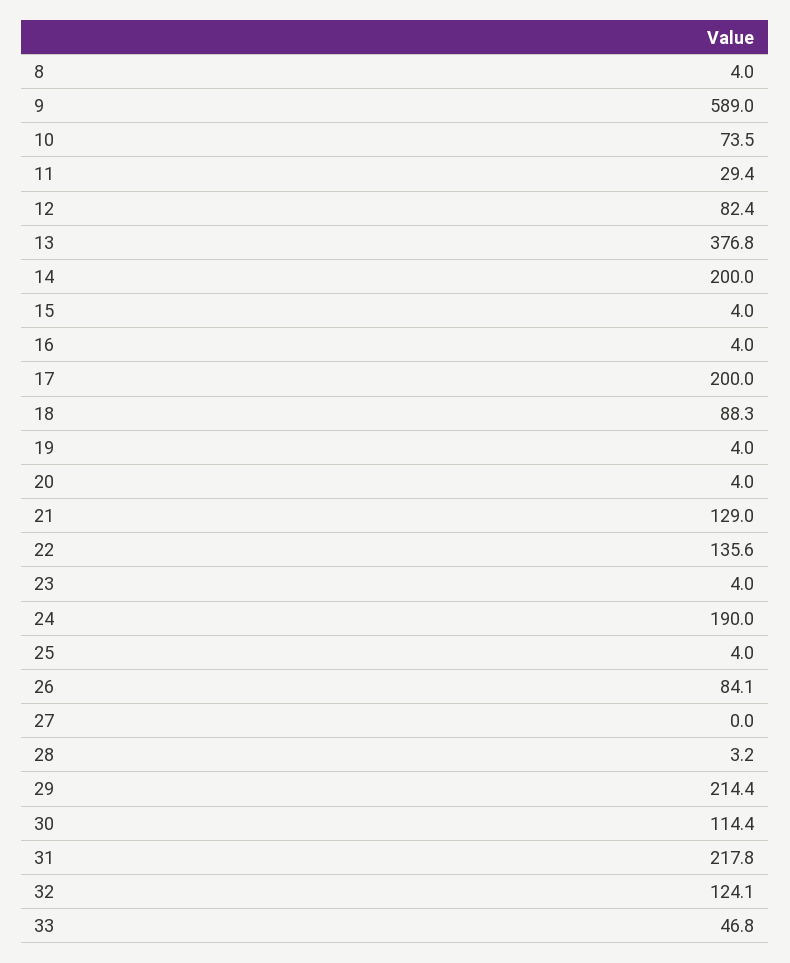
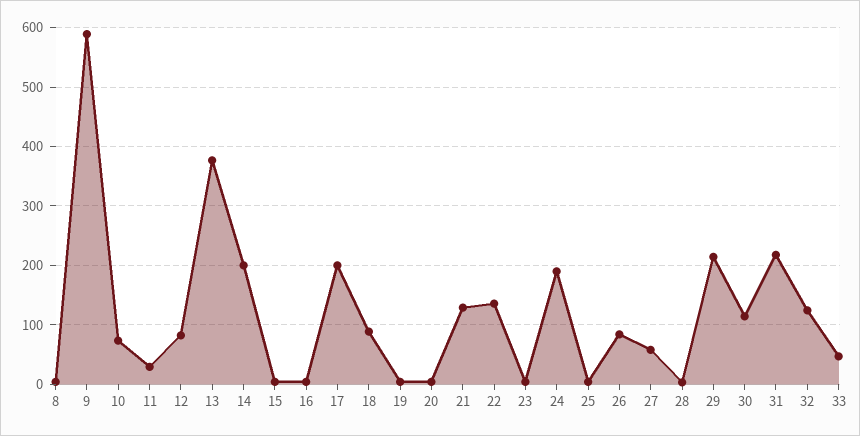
27: 0 -> 60

